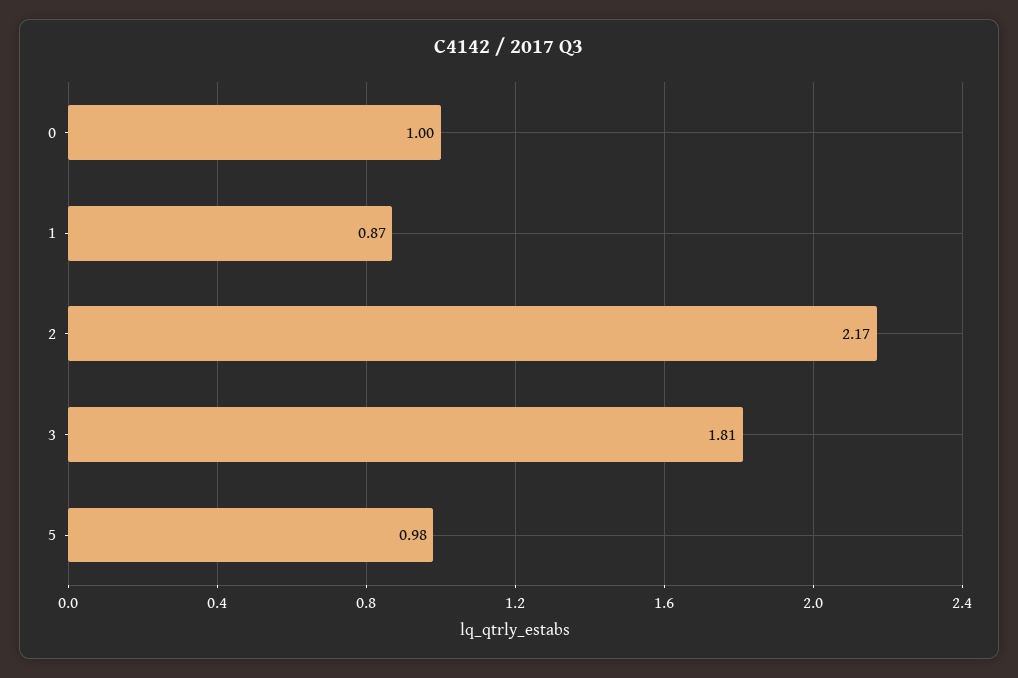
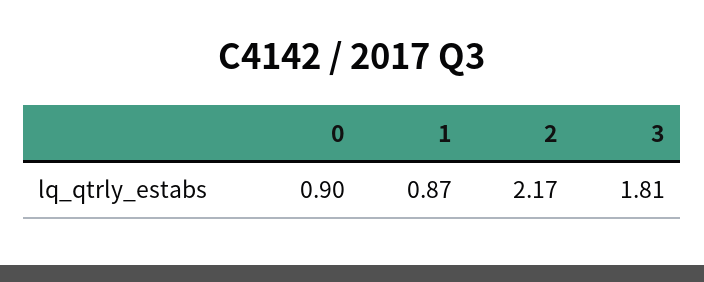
0: 1 -> 0.9
5: 0.98 -> none

